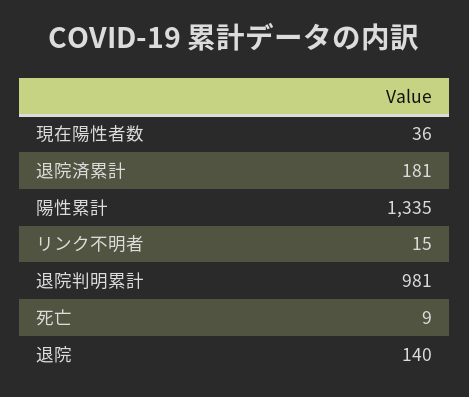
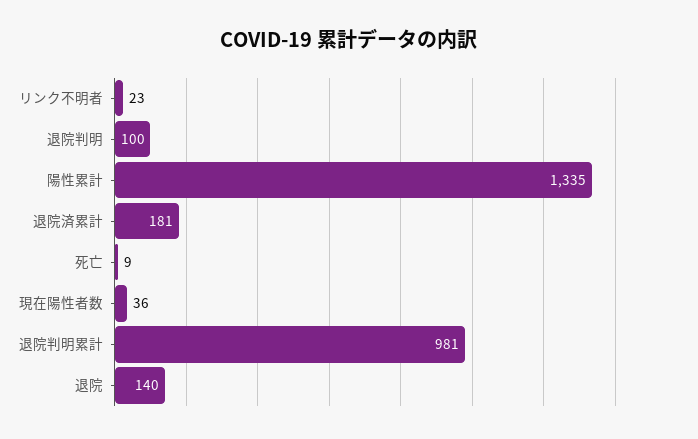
リンク不明者: 15 -> 23
退院判明: none -> 100

